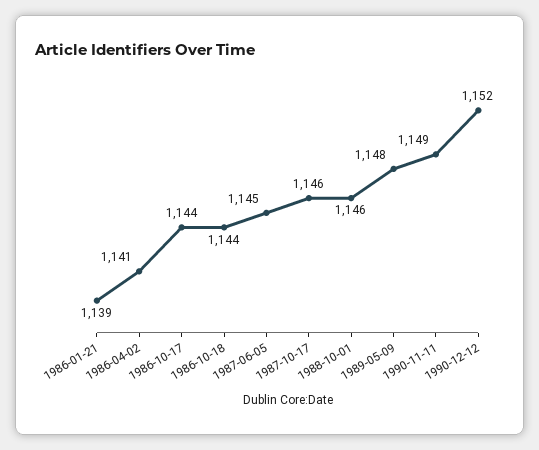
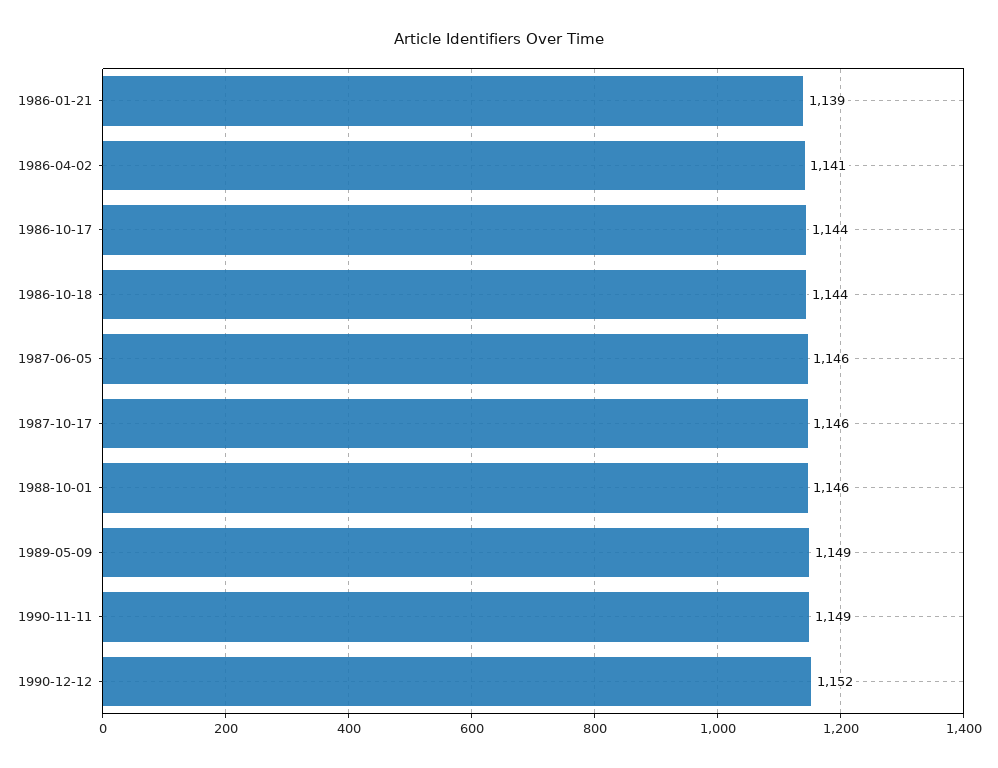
1987-06-05: 1145 -> 1146
1989-05-09: 1148 -> 1149

